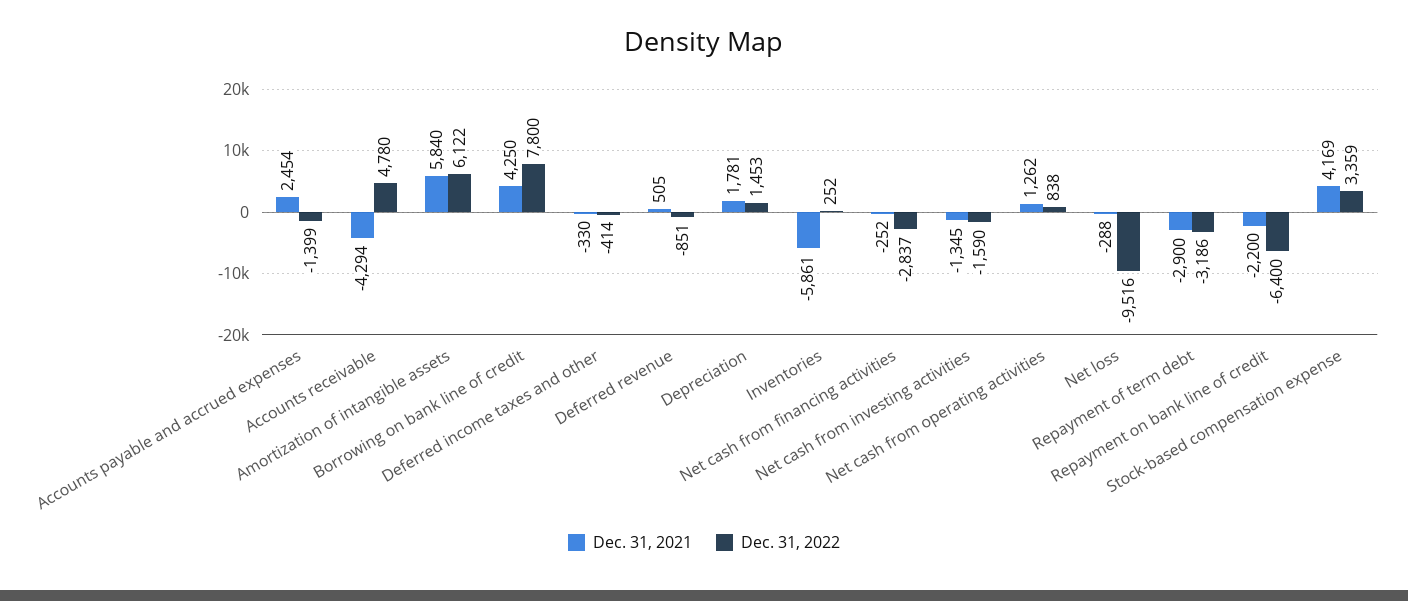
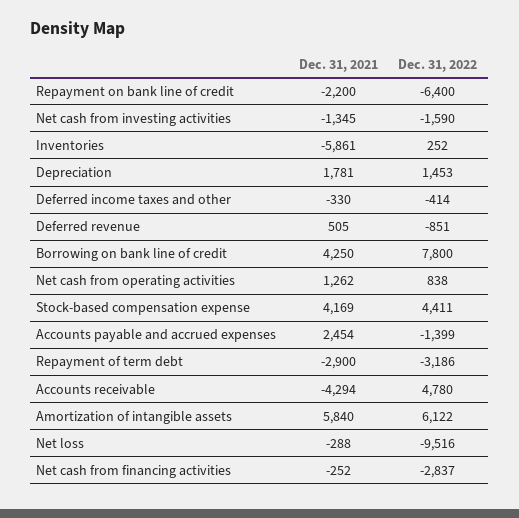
Dec. 31, 2022, Stock-based compensation expense: 3359 -> 4411

